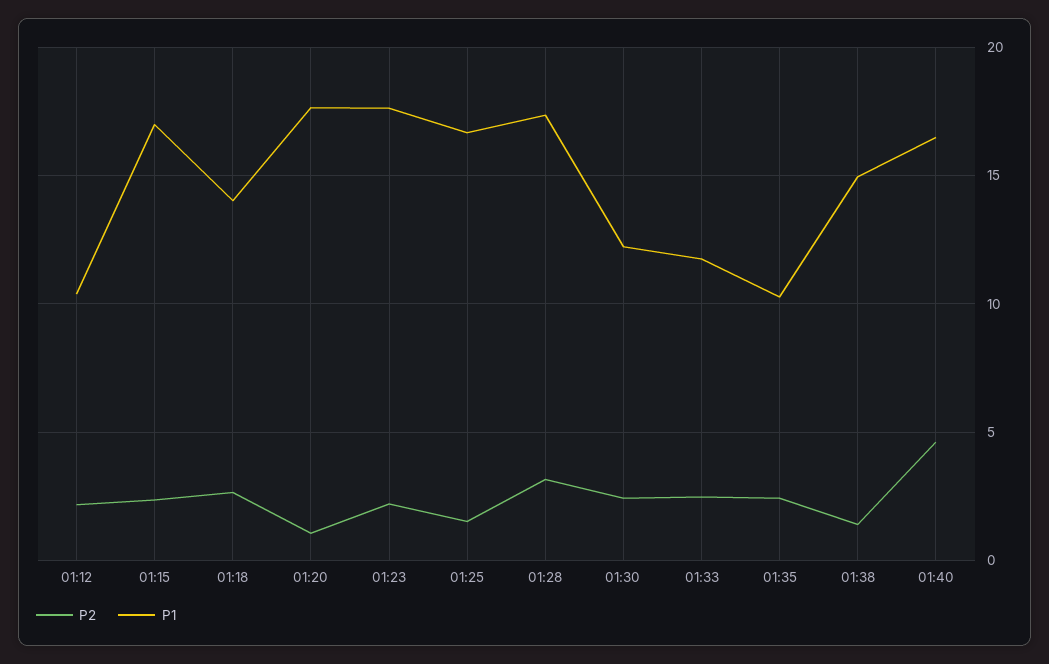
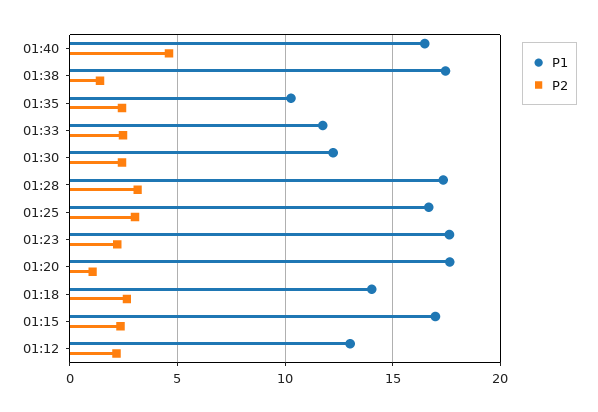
P1, 01:12: 10.5 -> 13
P2, 01:25: 1.5 -> 3
P1, 01:38: 15 -> 17.5

